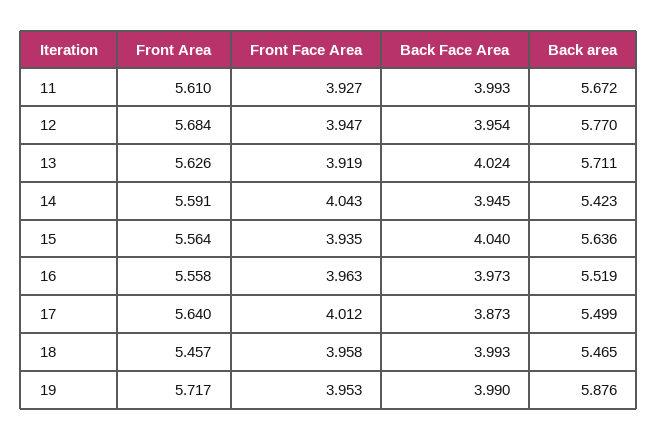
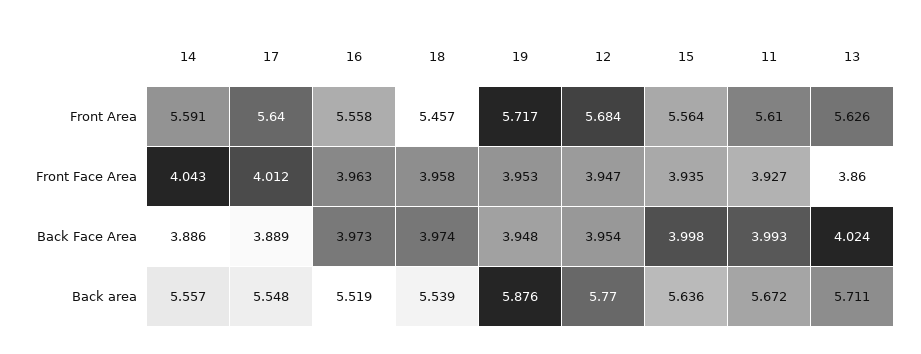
Front Face Area, 13: 3.919 -> 3.86
Back Face Area, 14: 3.945 -> 3.886
Back area, 14: 5.423 -> 5.557
Back Face Area, 15: 4.04 -> 3.998
Back Face Area, 17: 3.873 -> 3.889
Back area, 17: 5.499 -> 5.548
Back Face Area, 18: 3.993 -> 3.974
Back area, 18: 5.465 -> 5.539
Back Face Area, 19: 3.99 -> 3.948

